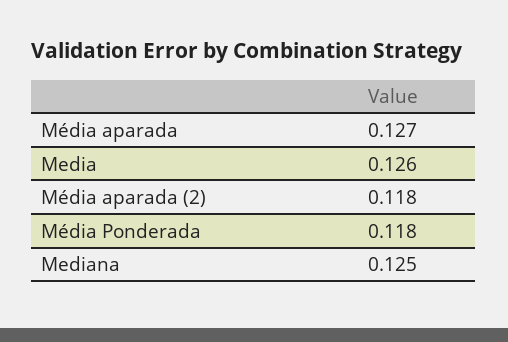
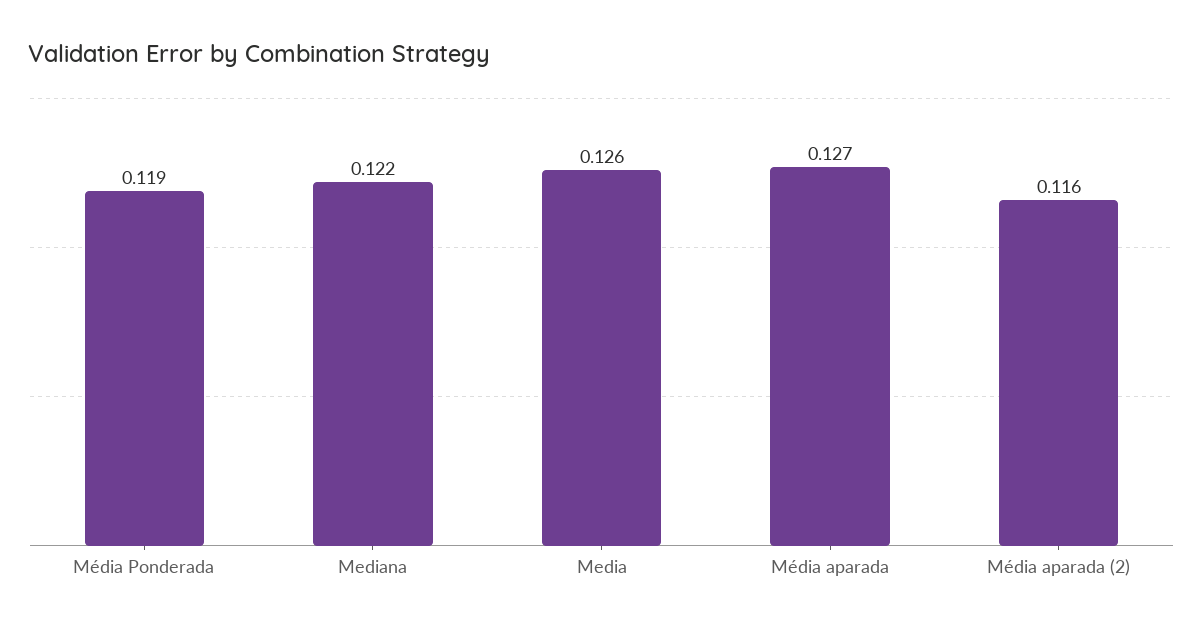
Média aparada (2): 0.118 -> 0.116
Média Ponderada: 0.118 -> 0.119
Mediana: 0.125 -> 0.122

